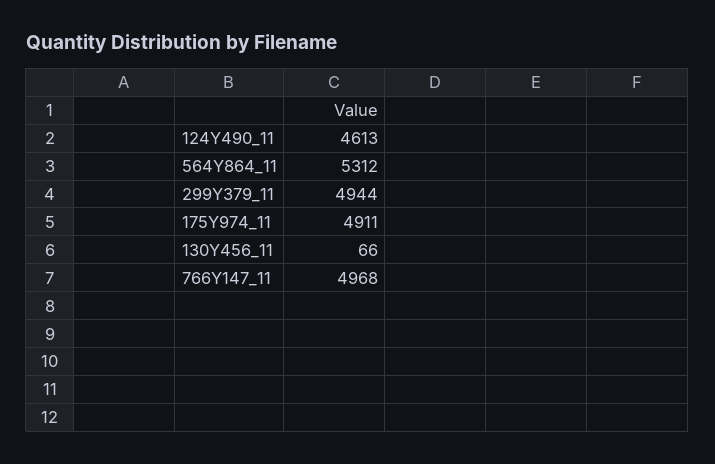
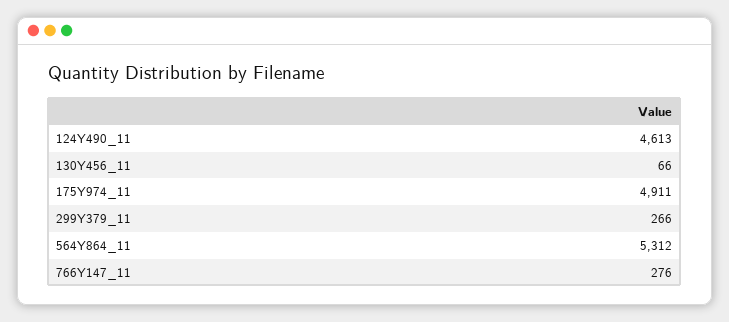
299Y379_11: 4944 -> 266
766Y147_11: 4968 -> 276

